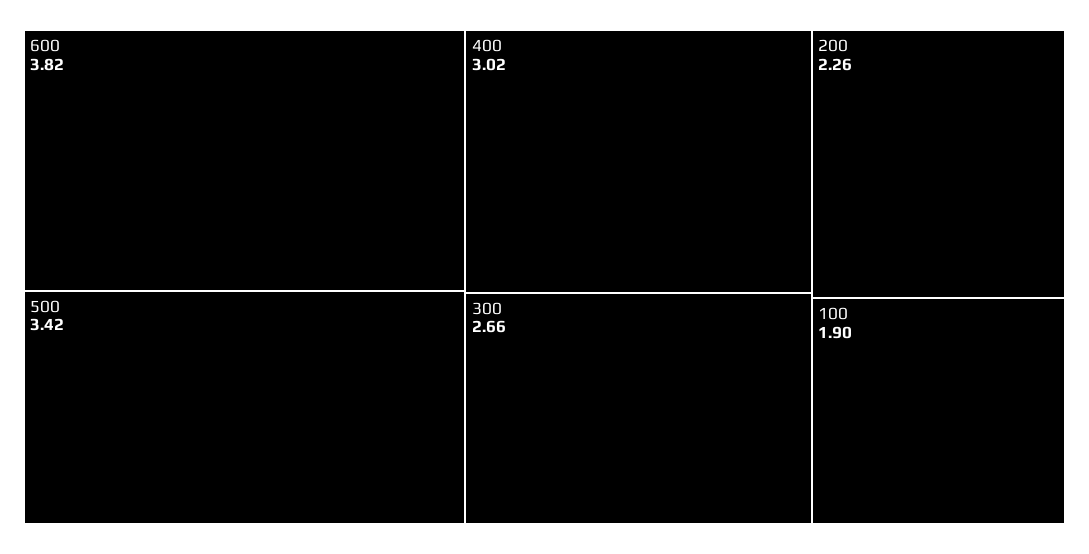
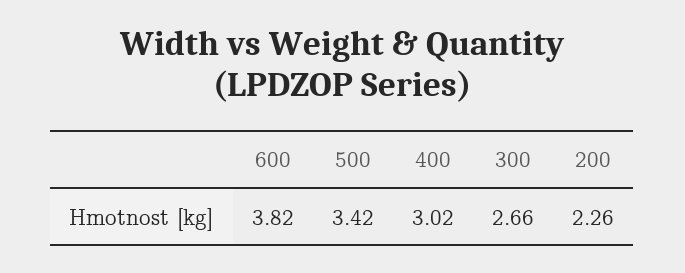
100: 1.9 -> none

